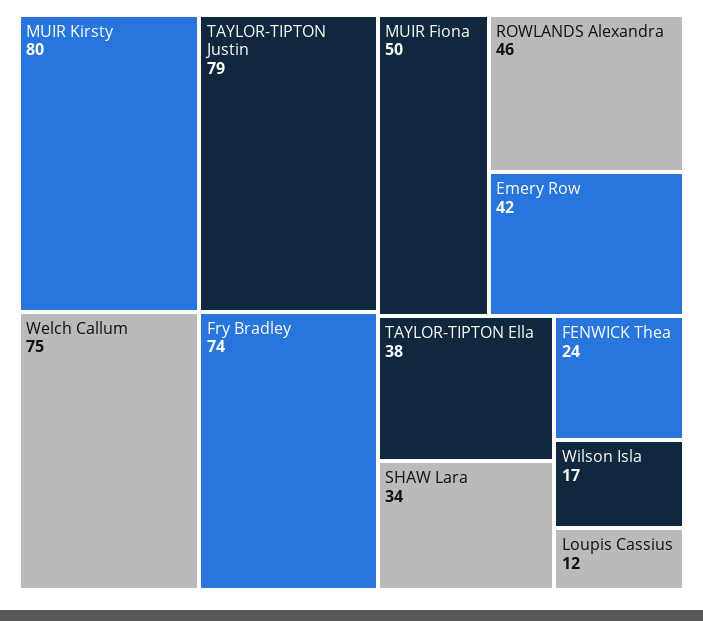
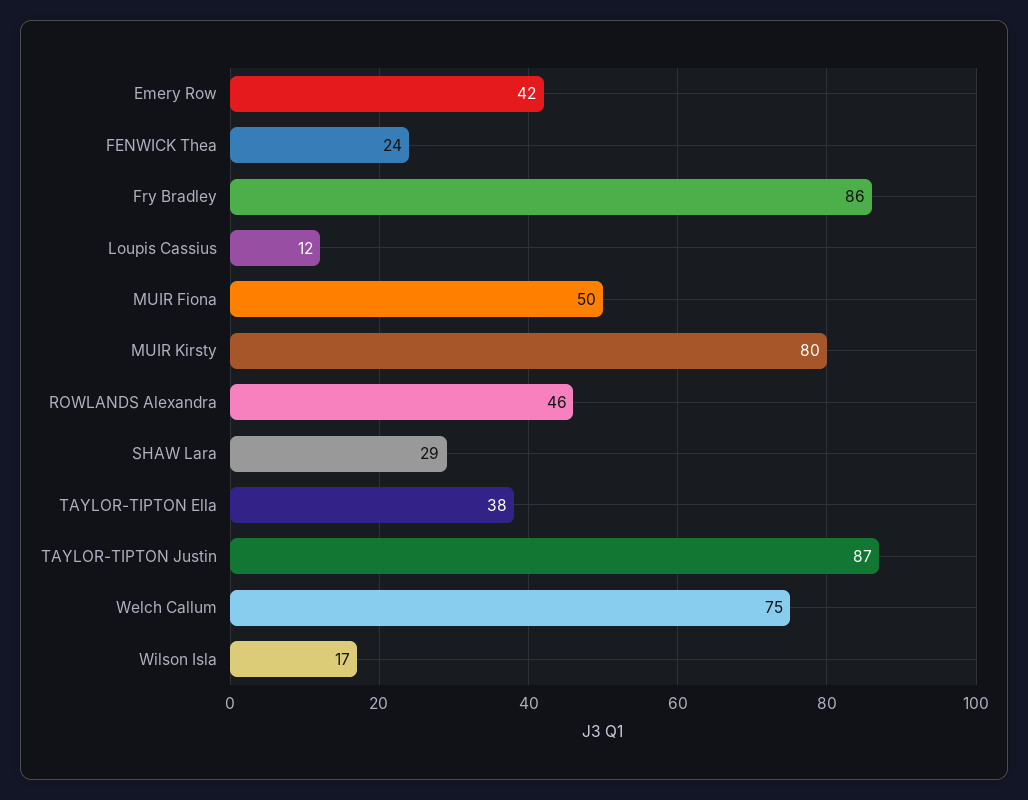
TAYLOR-TIPTON Justin: 79 -> 87
Fry Bradley: 74 -> 86
SHAW Lara: 34 -> 29

